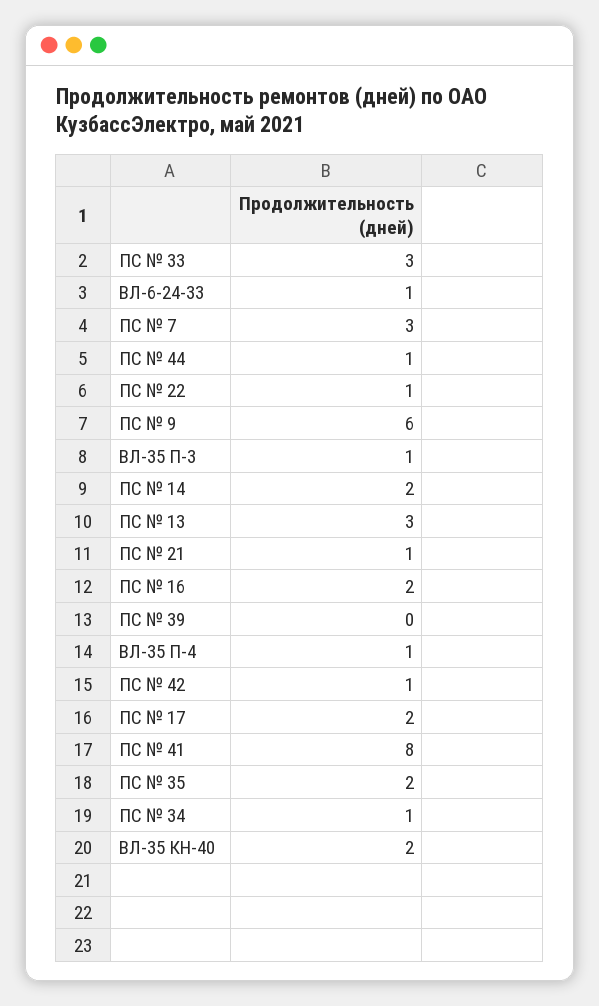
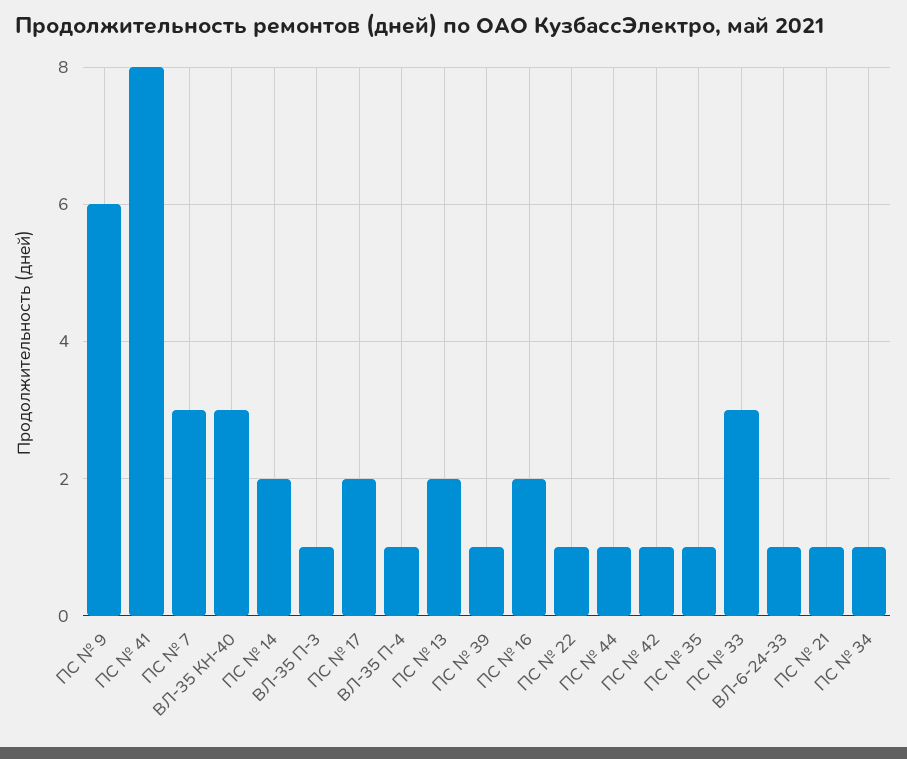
ПС № 13: 3 -> 2
ПС № 39: 0 -> 1
ПС № 35: 2 -> 1
ВЛ-35 КН-40: 2 -> 3

